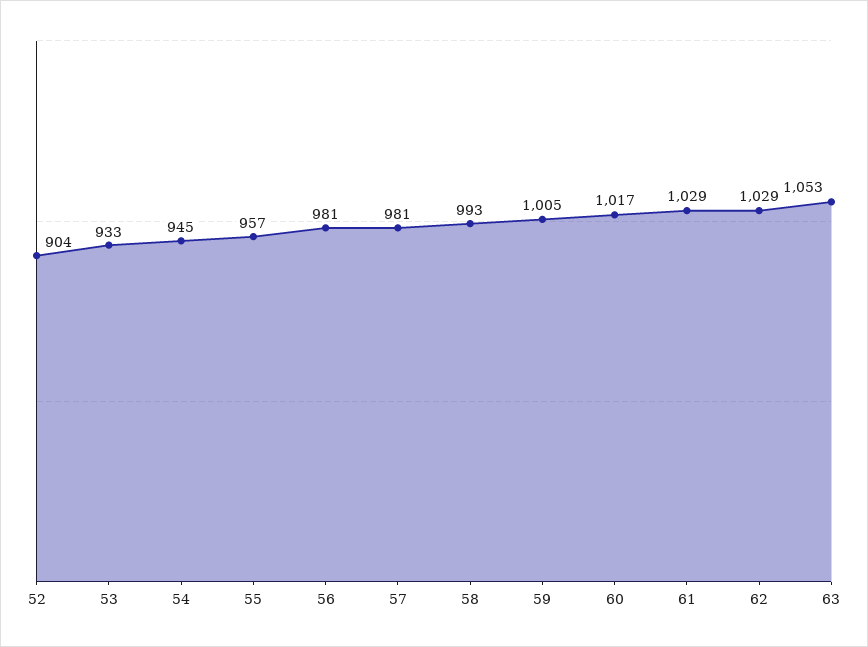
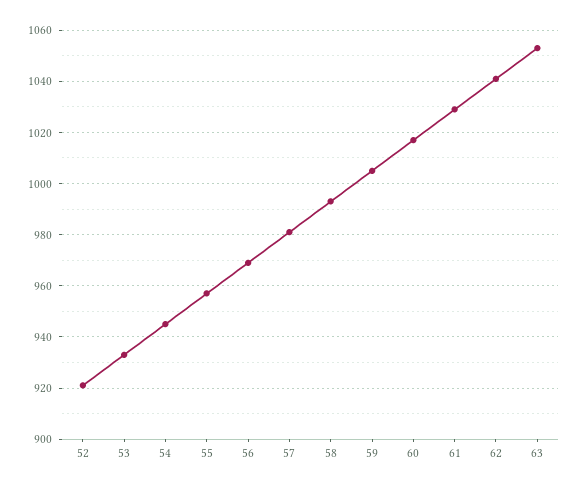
52: 904 -> 920
56: 981 -> 970
62: 1029 -> 1040

